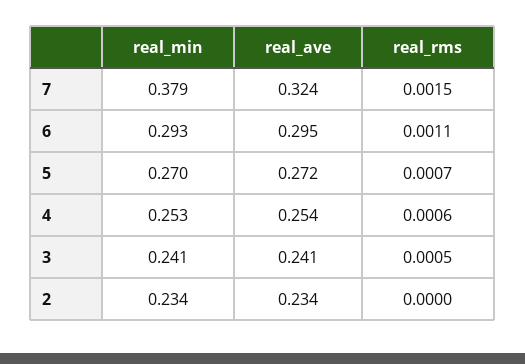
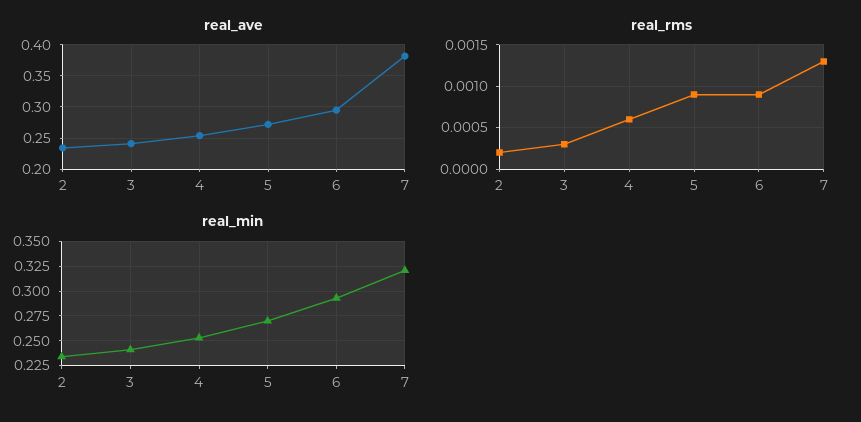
real_min, 7: 0.379 -> 0.325
real_ave, 7: 0.324 -> 0.38
real_rms, 7: 0.0015 -> 0.0013
real_rms, 6: 0.0011 -> 0.0009
real_rms, 5: 0.0007 -> 0.0009
real_rms, 3: 0.0005 -> 0.0003
real_rms, 2: 0 -> 0.0002

